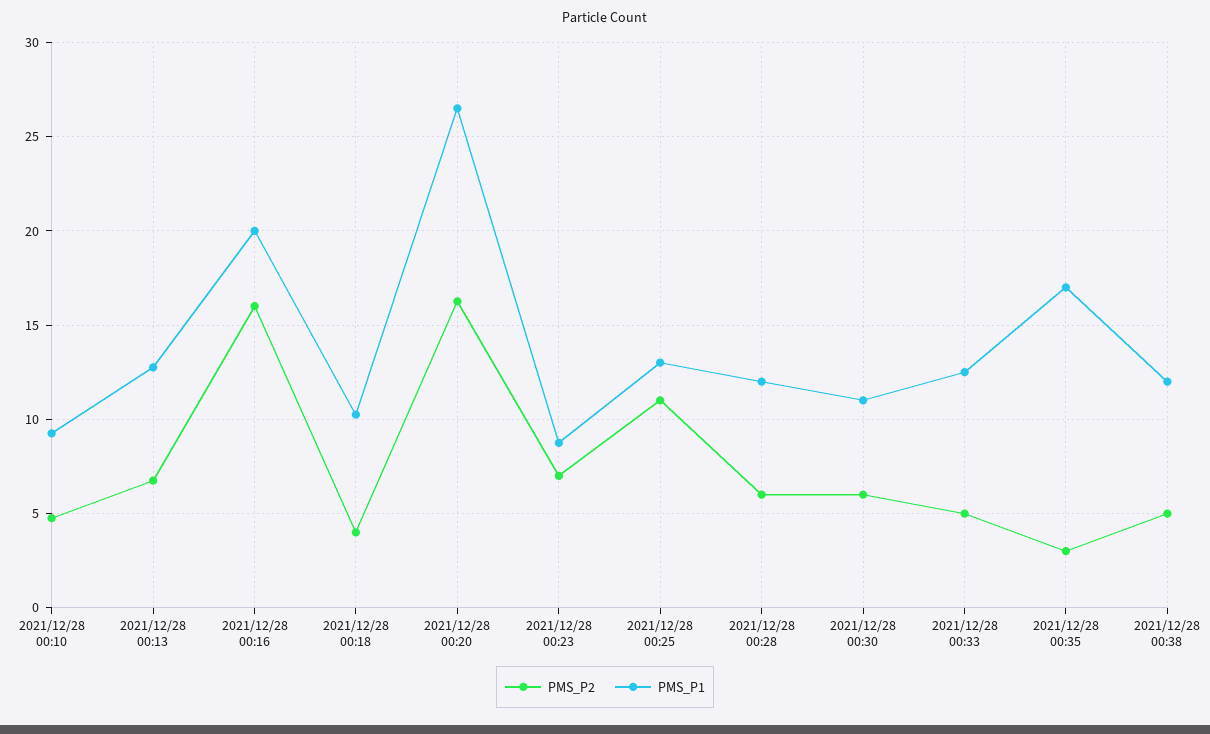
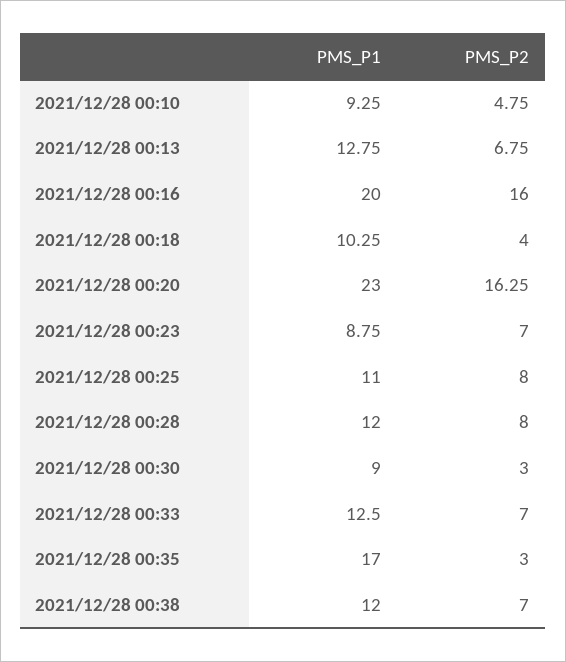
PMS_P1, 2021/12/28 00:20: 26.5 -> 23
PMS_P2, 2021/12/28 00:25: 11 -> 8
PMS_P1, 2021/12/28 00:25: 13 -> 11
PMS_P2, 2021/12/28 00:28: 6 -> 8
PMS_P2, 2021/12/28 00:30: 6 -> 3
PMS_P1, 2021/12/28 00:30: 11 -> 9
PMS_P2, 2021/12/28 00:33: 5 -> 7
PMS_P2, 2021/12/28 00:38: 5 -> 7

